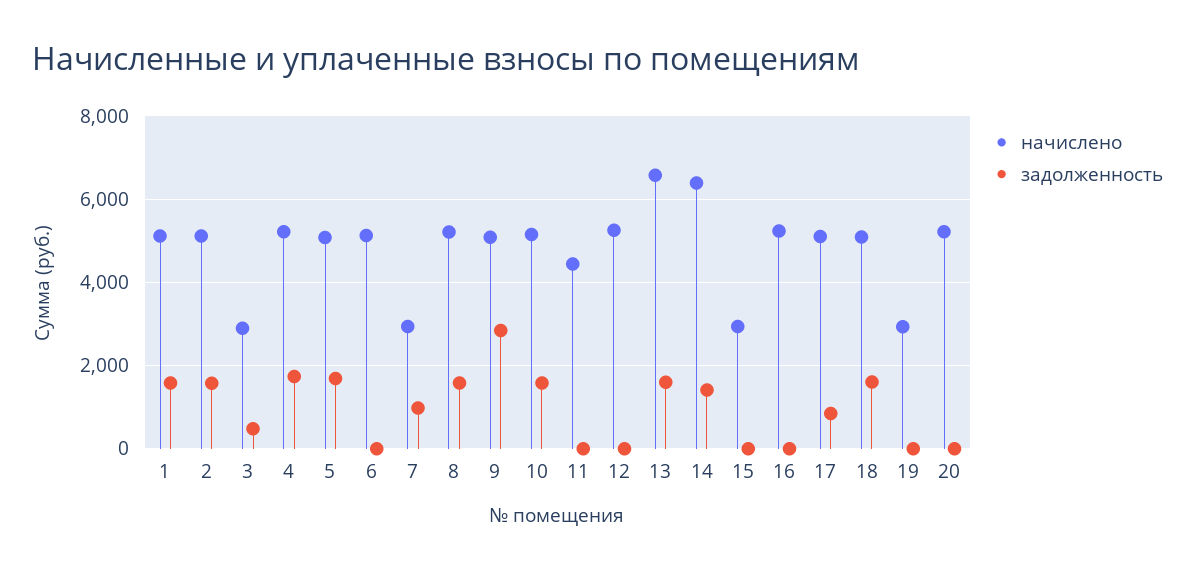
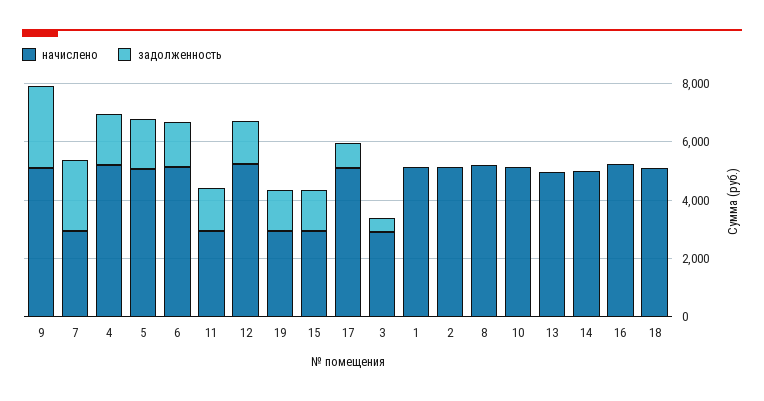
задолженность, 1: 1600 -> 0
задолженность, 2: 1600 -> 0
задолженность, 6: 0 -> 1500
задолженность, 7: 1000 -> 2500
задолженность, 8: 1600 -> 0
задолженность, 10: 1600 -> 0
начислено, 11: 4400 -> 3000
задолженность, 11: 0 -> 1500
задолженность, 12: 0 -> 1500
начислено, 13: 6600 -> 5000
задолженность, 13: 1600 -> 0
начислено, 14: 6400 -> 5000
задолженность, 14: 1400 -> 0
задолженность, 15: 0 -> 1500
задолженность, 18: 1600 -> 0
задолженность, 19: 0 -> 1500
начислено, 20: 5200 -> none
задолженность, 20: 0 -> none

